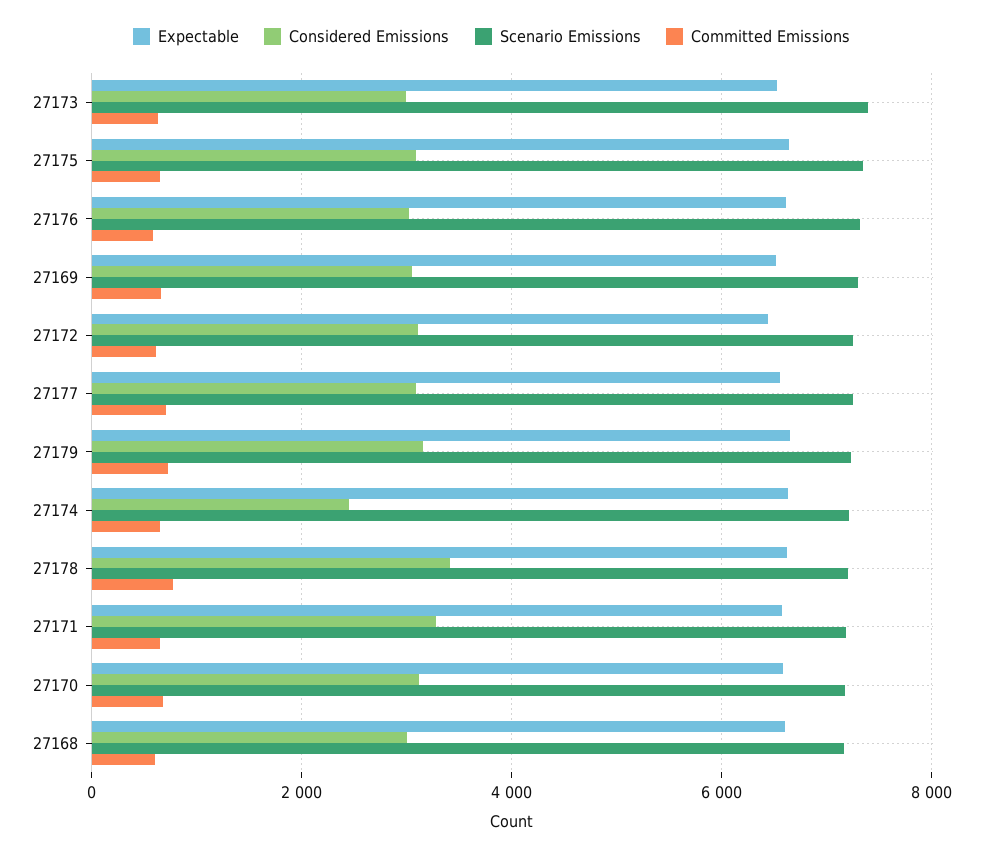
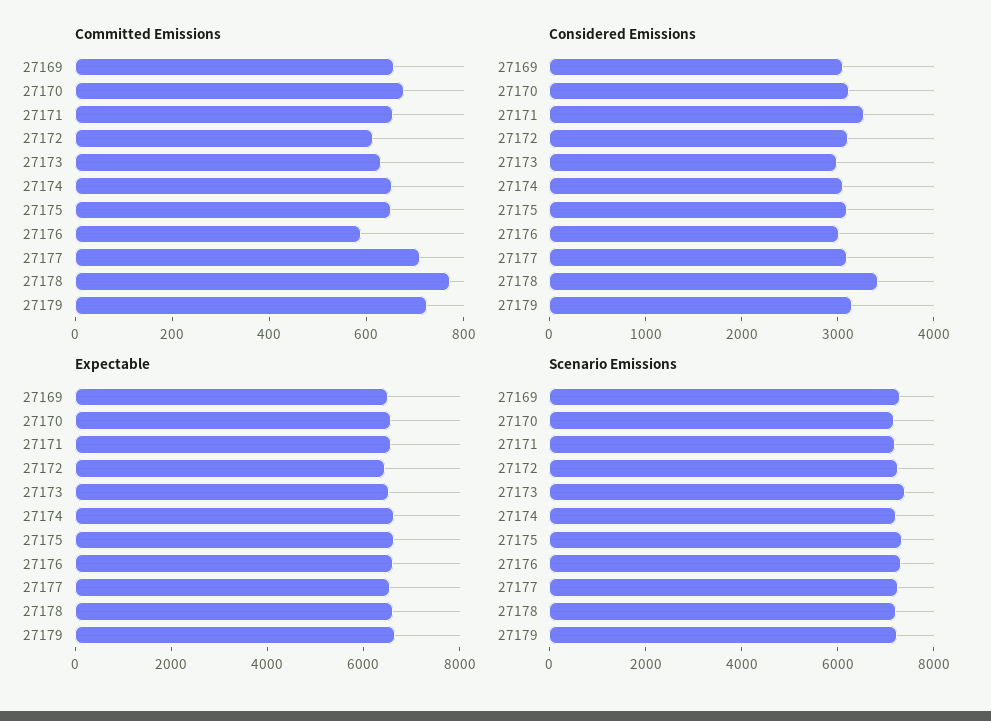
Considered Emissions, 27174: 2400 -> 3000
Expectable, 27168: 6600 -> none
Considered Emissions, 27168: 3000 -> none
Scenario Emissions, 27168: 7200 -> none
Committed Emissions, 27168: 600 -> none

